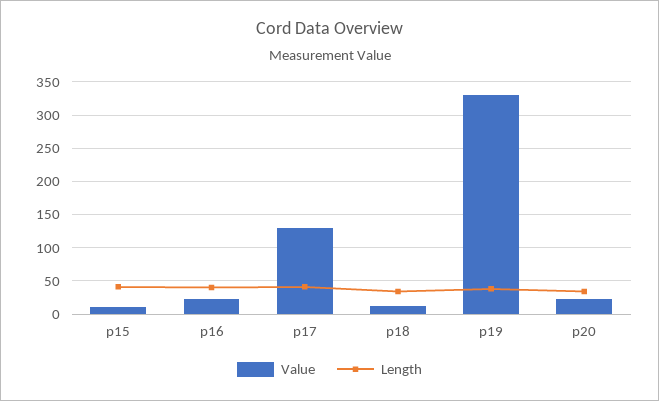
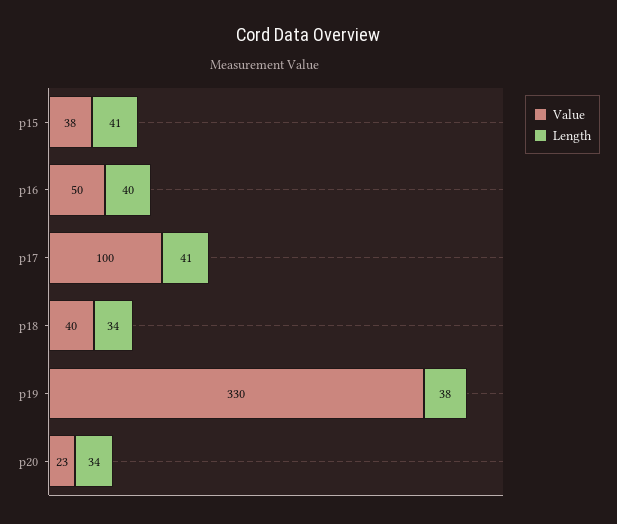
Value, p15: 10 -> 38
Value, p16: 20 -> 50
Value, p17: 130 -> 100
Value, p18: 10 -> 40

